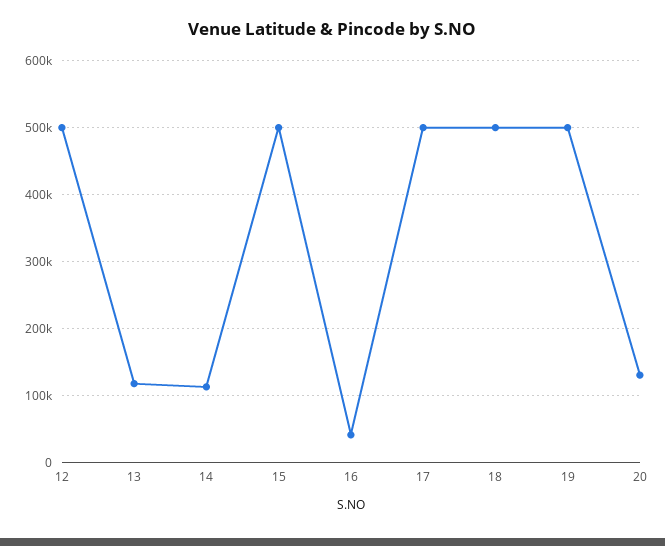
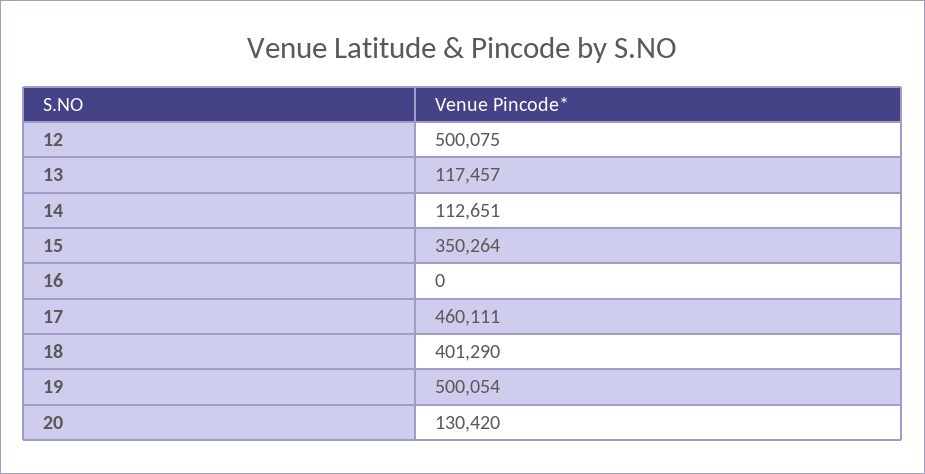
15: 500000 -> 350264
16: 40000 -> 0
17: 500000 -> 460111
18: 500000 -> 401290

